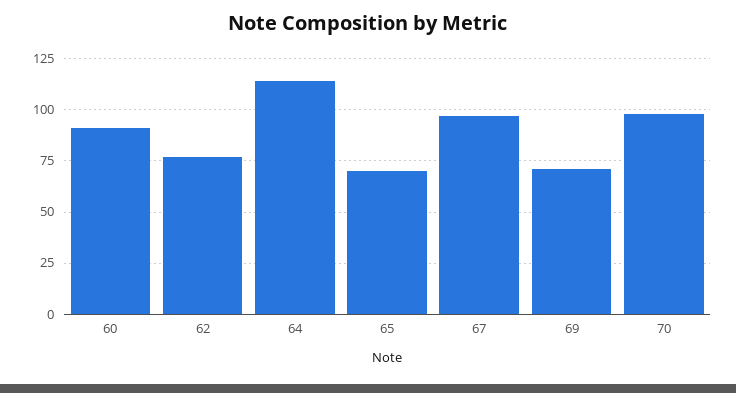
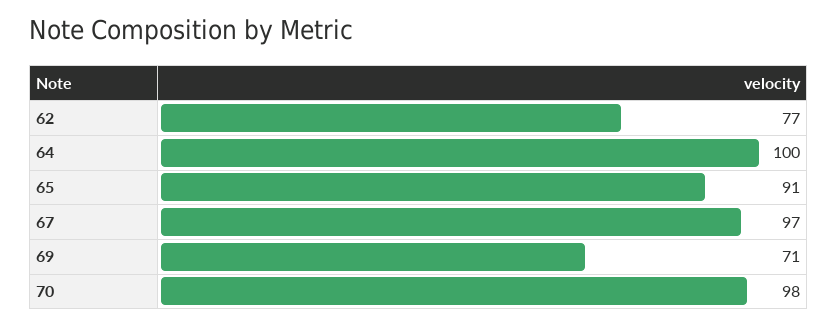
60: 90 -> none
64: 115 -> 100
65: 70 -> 91

